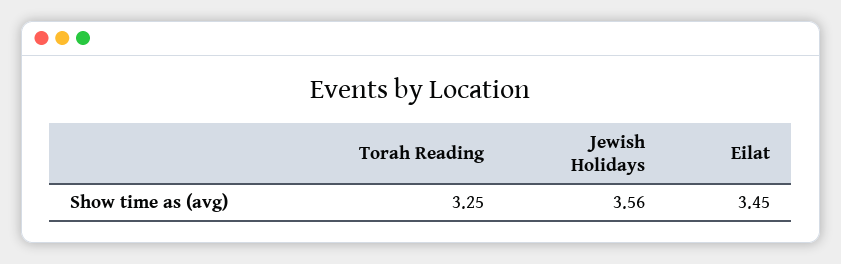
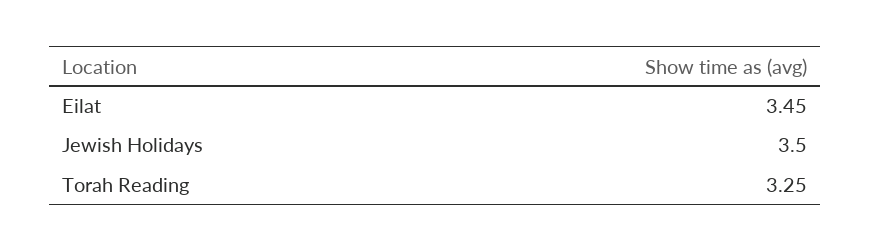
Jewish Holidays: 3.56 -> 3.5

